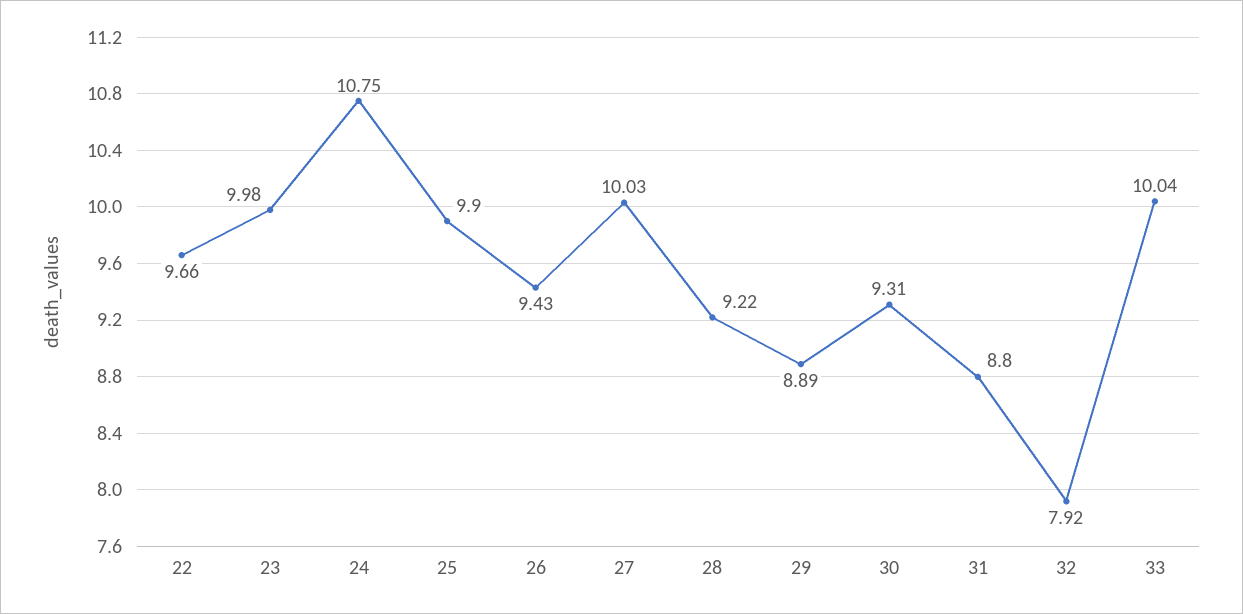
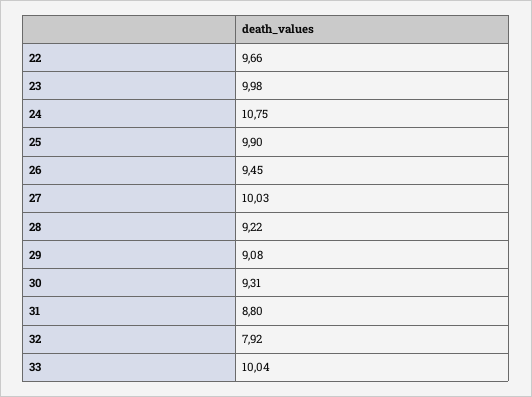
26: 9.43 -> 9.45
29: 8.89 -> 9.08

